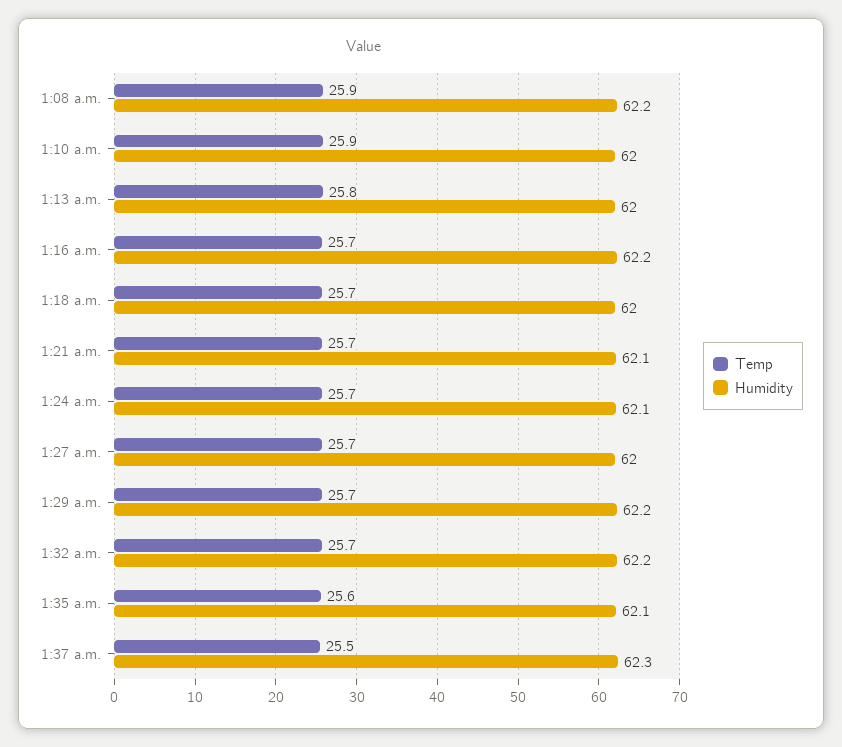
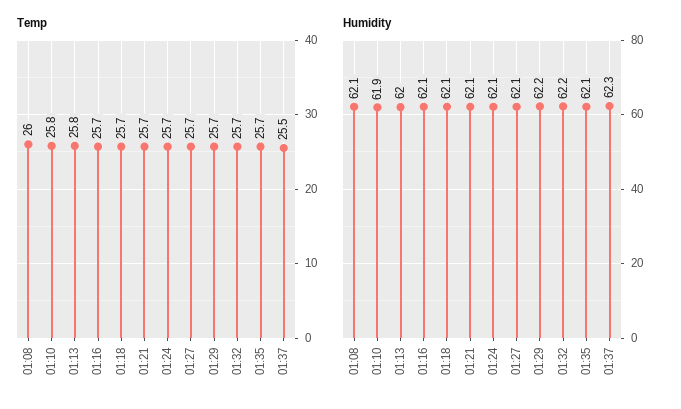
Temp, 1:08 a.m.: 25.9 -> 26
Humidity, 1:08 a.m.: 62.2 -> 62.1
Temp, 1:10 a.m.: 25.9 -> 25.8
Humidity, 1:10 a.m.: 62 -> 61.9
Humidity, 1:16 a.m.: 62.2 -> 62.1
Humidity, 1:18 a.m.: 62 -> 62.1
Humidity, 1:27 a.m.: 62 -> 62.1
Temp, 1:35 a.m.: 25.6 -> 25.7

